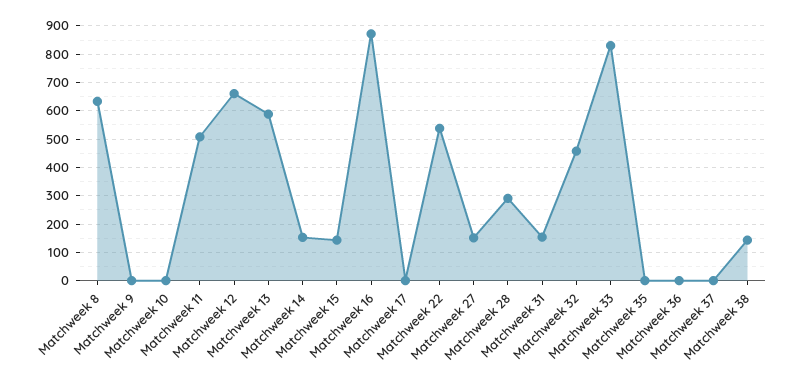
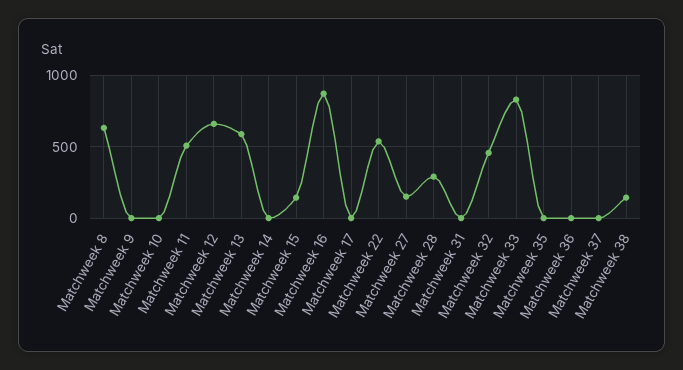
Matchweek 14: 150 -> 0
Matchweek 31: 150 -> 0

